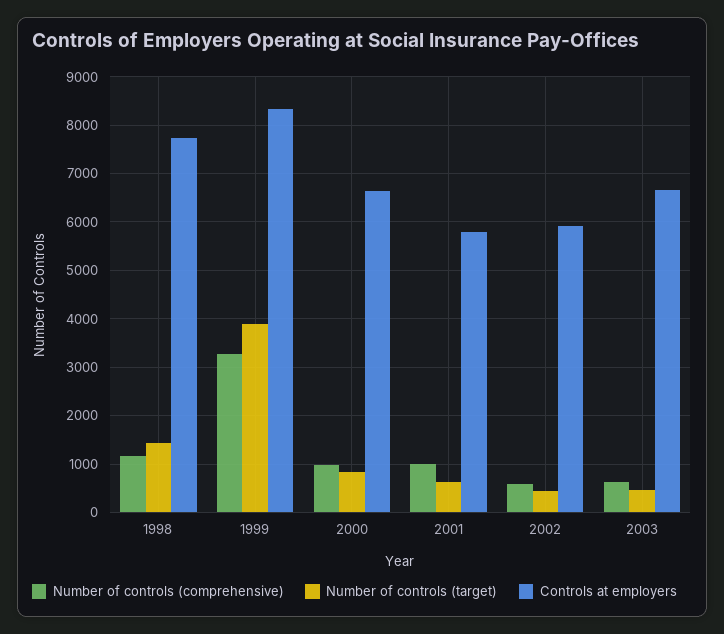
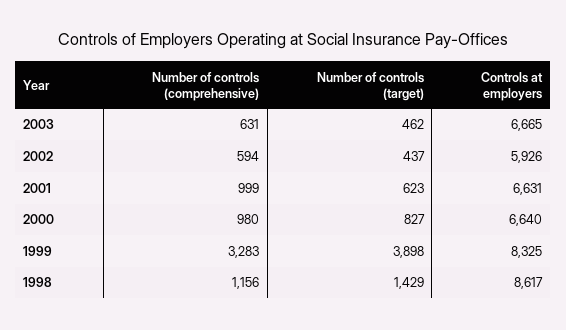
Controls at employers, 1998: 7800 -> 8617
Controls at employers, 2001: 5800 -> 6631

